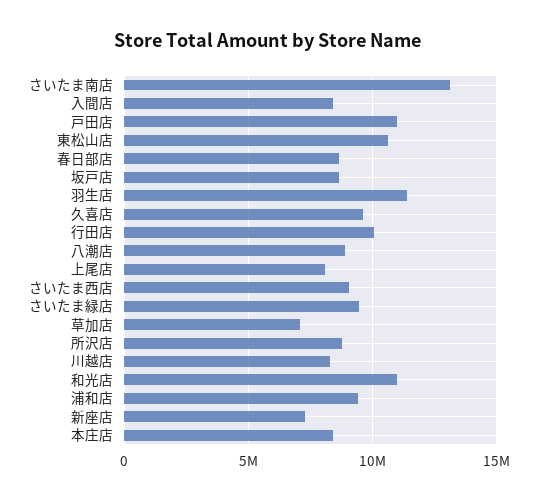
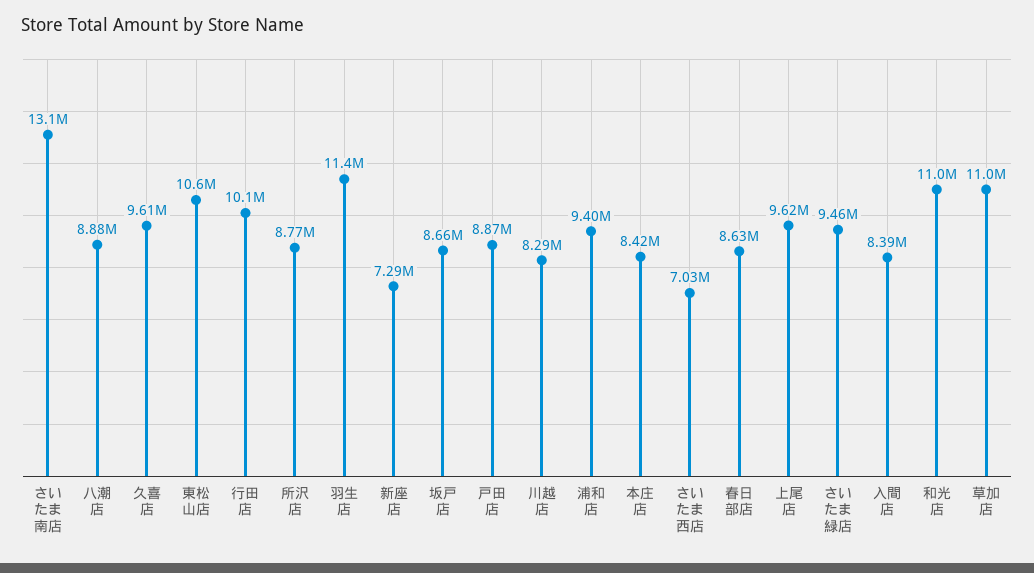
戸田店: 11000000 -> 8870000
上尾店: 8000000 -> 9620000
さいたま西店: 9000000 -> 7030000
草加店: 7000000 -> 11000000

